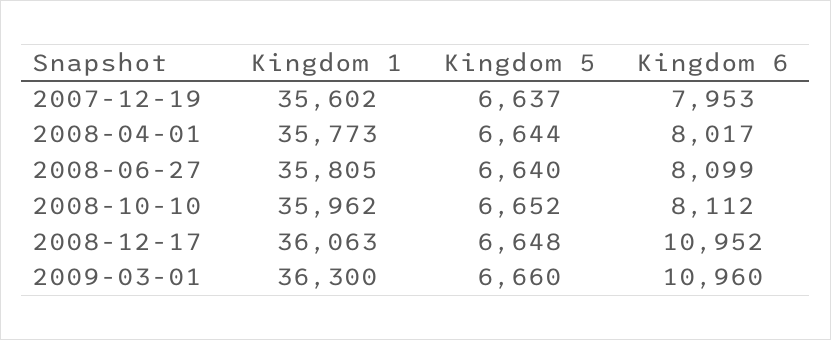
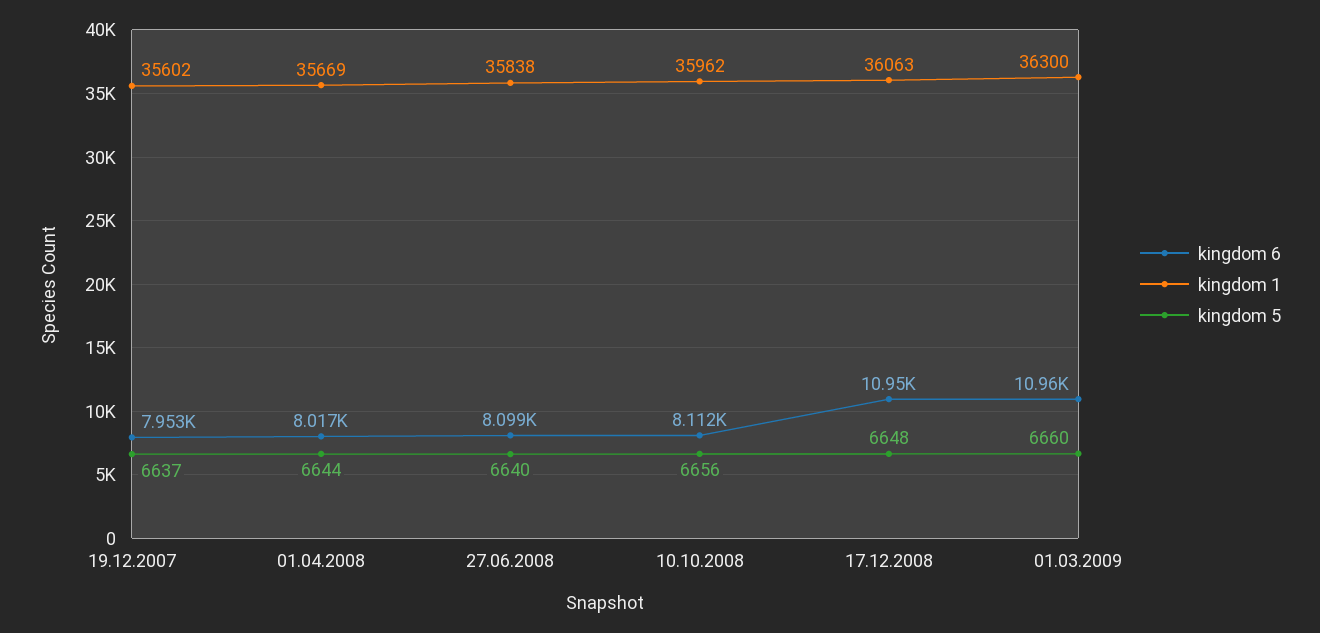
Kingdom 1, 2008-04-01: 35773 -> 35669
Kingdom 1, 2008-06-27: 35805 -> 35838
Kingdom 5, 2008-10-10: 6652 -> 6656

